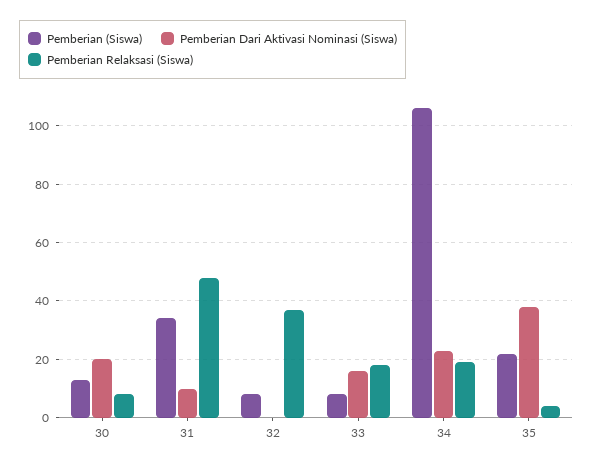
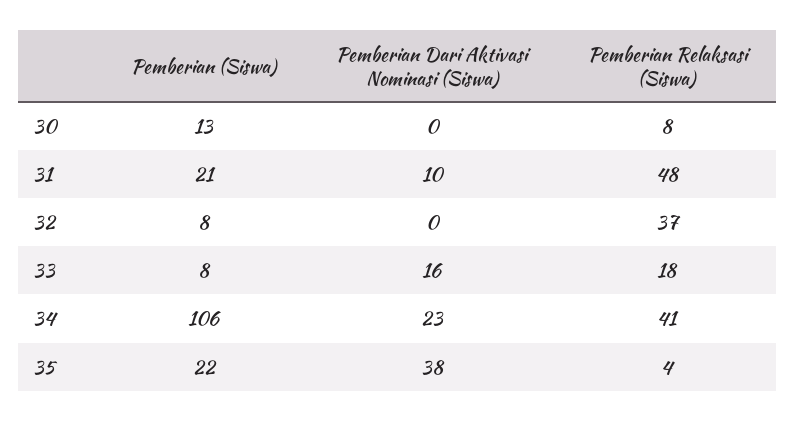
Pemberian Dari Aktivasi Nominasi (Siswa), 30: 20 -> 0
Pemberian (Siswa), 31: 35 -> 21
Pemberian Relaksasi (Siswa), 34: 20 -> 41

